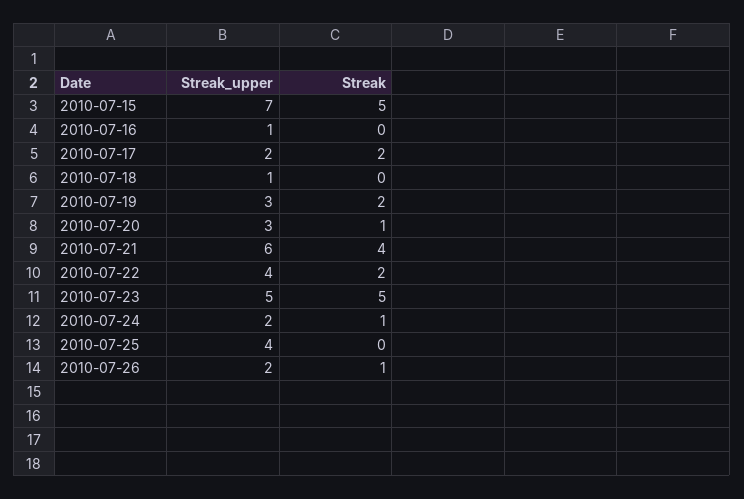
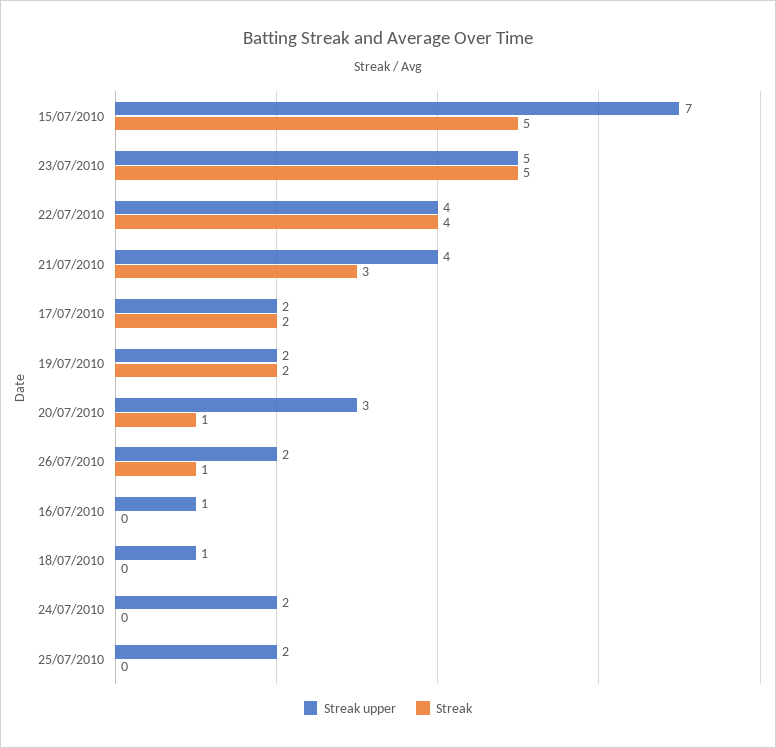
Streak_upper, 2010-07-19: 3 -> 2
Streak_upper, 2010-07-21: 6 -> 4
Streak, 2010-07-21: 4 -> 3
Streak, 2010-07-22: 2 -> 4
Streak, 2010-07-24: 1 -> 0
Streak_upper, 2010-07-25: 4 -> 2

